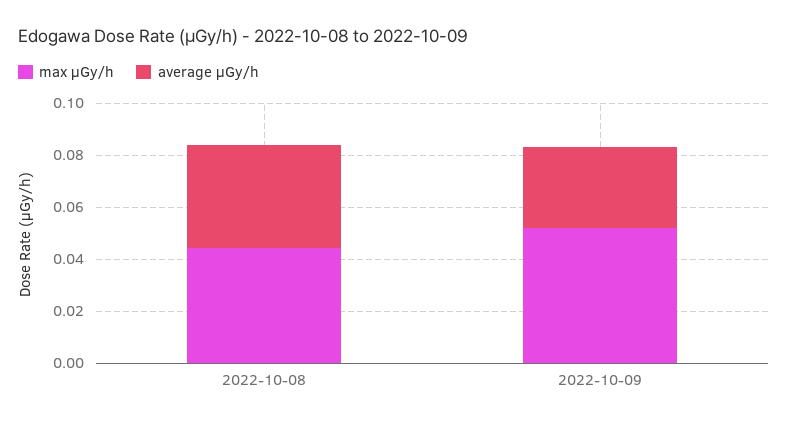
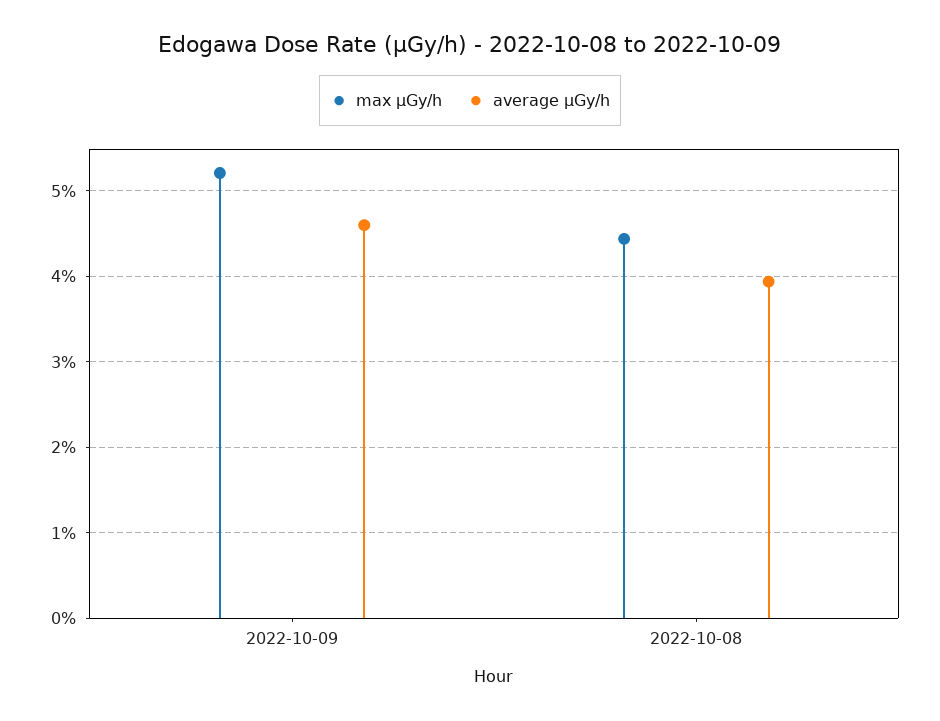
average μGy/h, 2022-10-09: 0.03 -> 0.046

